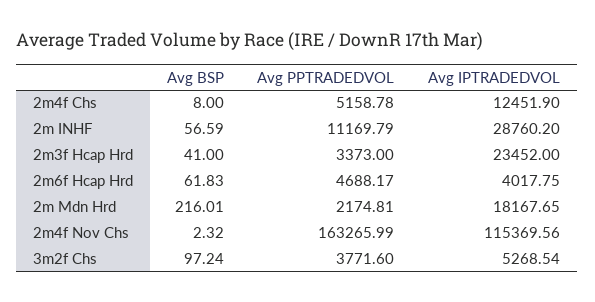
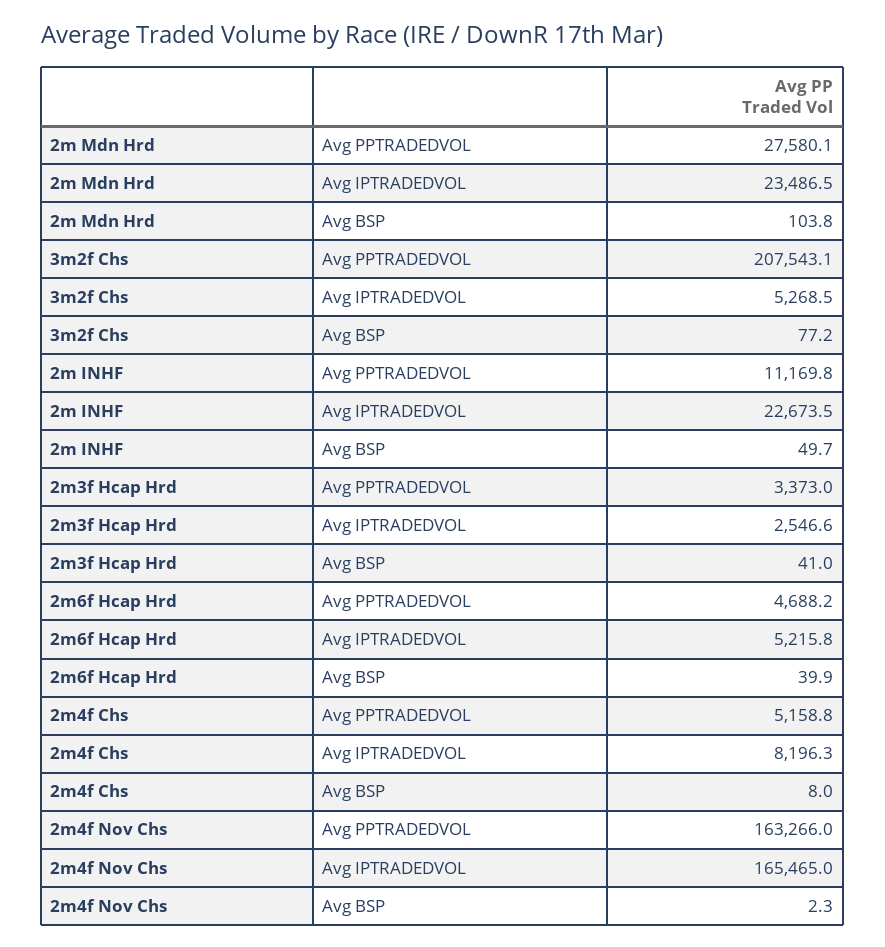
Avg IPTRADEDVOL, 2m4f Chs: 12451.9 -> 8196.3
Avg BSP, 2m INHF: 56.59 -> 49.7
Avg IPTRADEDVOL, 2m INHF: 28760.2 -> 22673.5
Avg IPTRADEDVOL, 2m3f Hcap Hrd: 23452 -> 2546.6
Avg BSP, 2m6f Hcap Hrd: 61.83 -> 39.9
Avg IPTRADEDVOL, 2m6f Hcap Hrd: 4017.75 -> 5215.8
Avg BSP, 2m Mdn Hrd: 216.01 -> 103.8
Avg PPTRADEDVOL, 2m Mdn Hrd: 2174.81 -> 27580.1
Avg IPTRADEDVOL, 2m Mdn Hrd: 18167.65 -> 23486.5
Avg IPTRADEDVOL, 2m4f Nov Chs: 115369.56 -> 165465
Avg BSP, 3m2f Chs: 97.24 -> 77.2
Avg PPTRADEDVOL, 3m2f Chs: 3771.6 -> 207543.1

